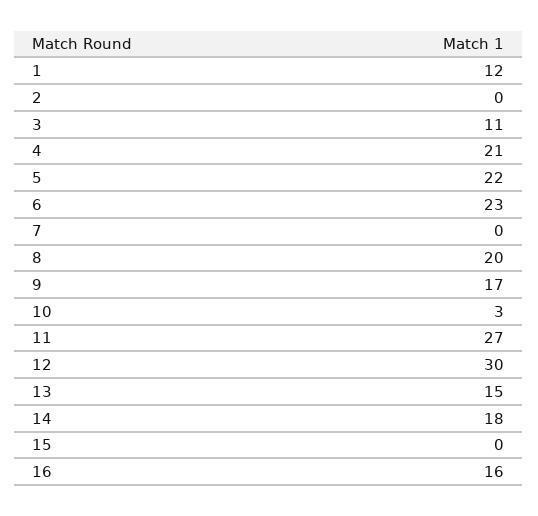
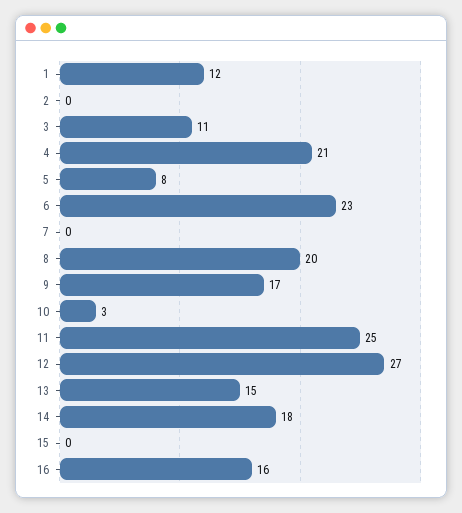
5: 22 -> 8
11: 27 -> 25
12: 30 -> 27

